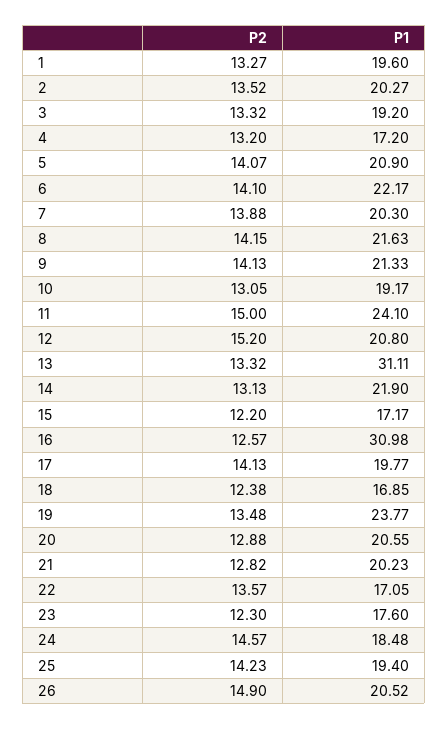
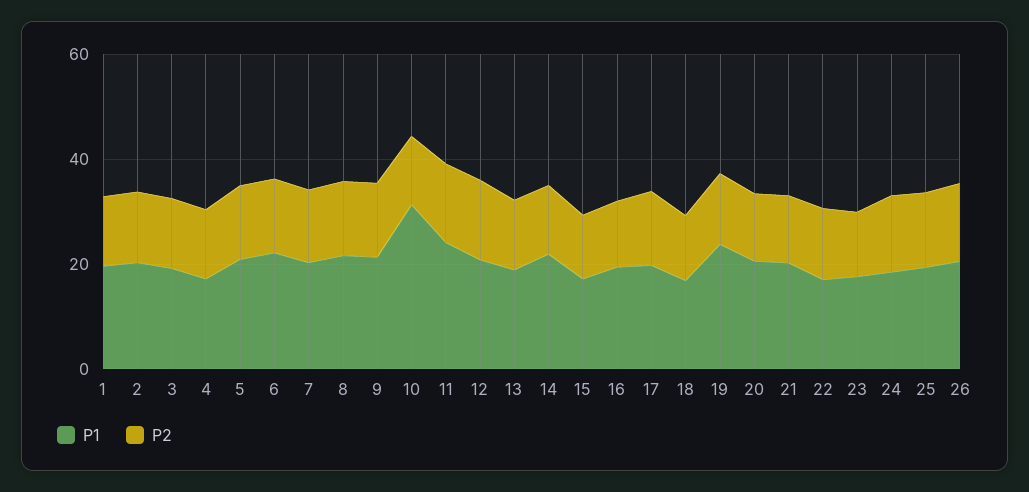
P1, 10: 19.17 -> 30
P1, 13: 31.11 -> 20
P1, 16: 30.98 -> 20

